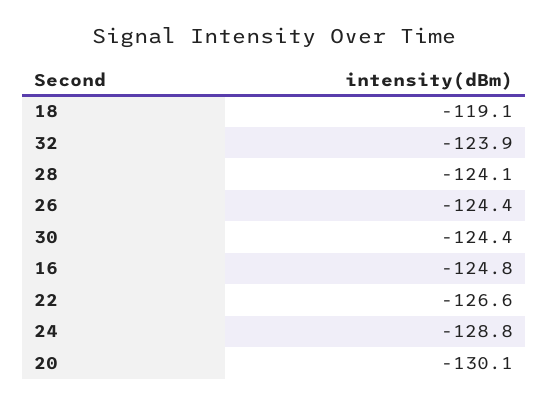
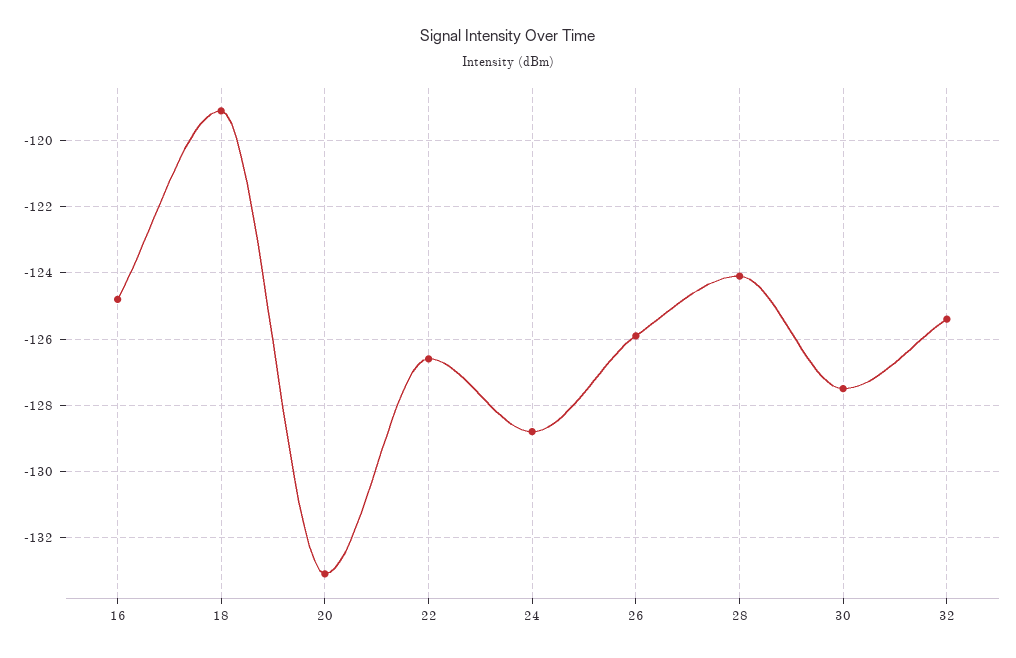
32: -123.9 -> -125.5
26: -124.4 -> -126
30: -124.4 -> -127.5
20: -130.1 -> -133

